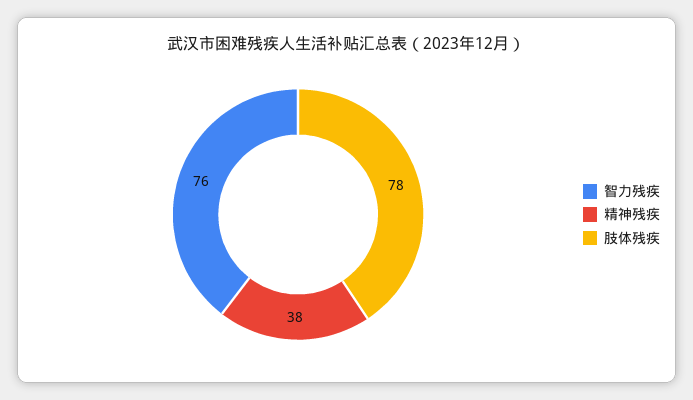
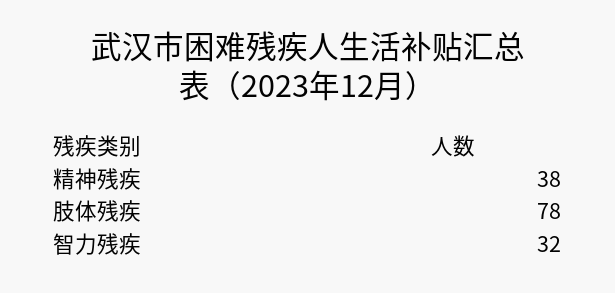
智力残疾: 76 -> 32

